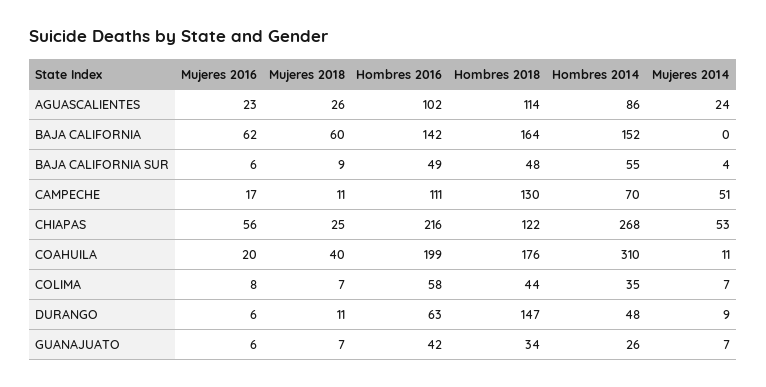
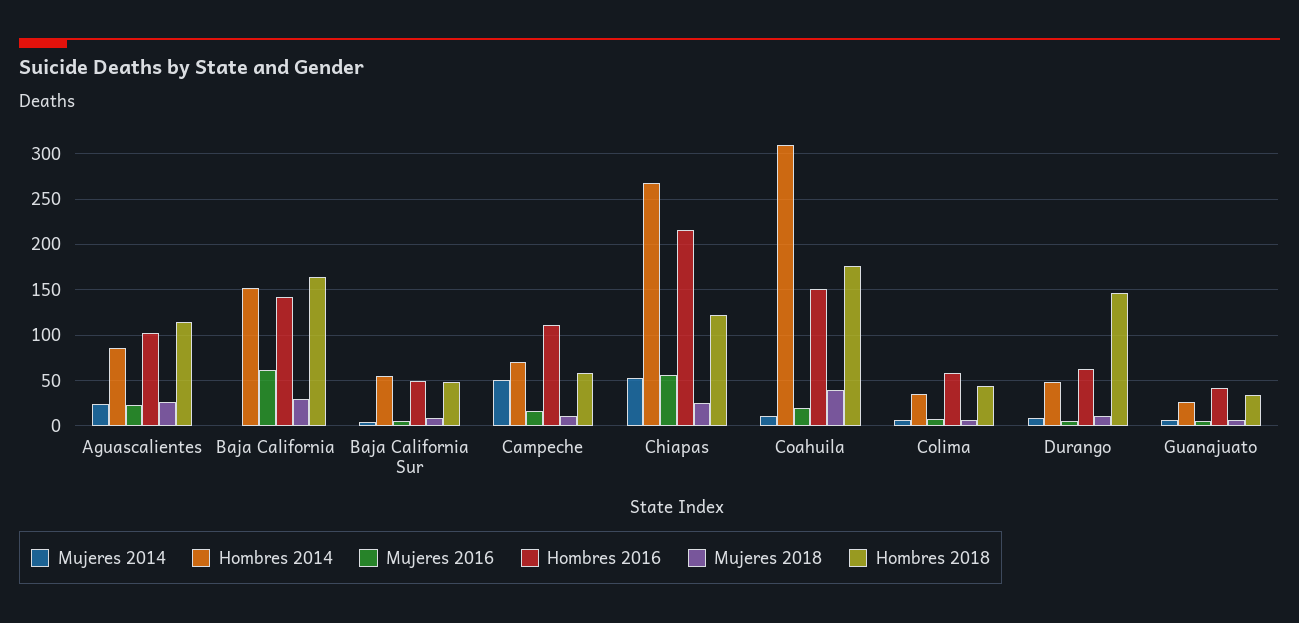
Mujeres 2018, BAJA CALIFORNIA: 60 -> 30
Hombres 2018, CAMPECHE: 130 -> 60
Hombres 2016, COAHUILA: 199 -> 150

